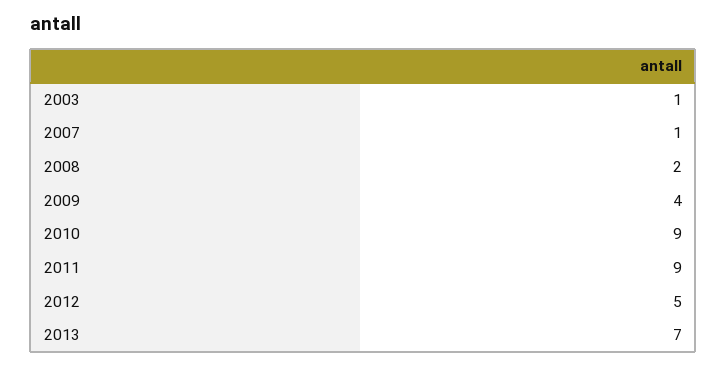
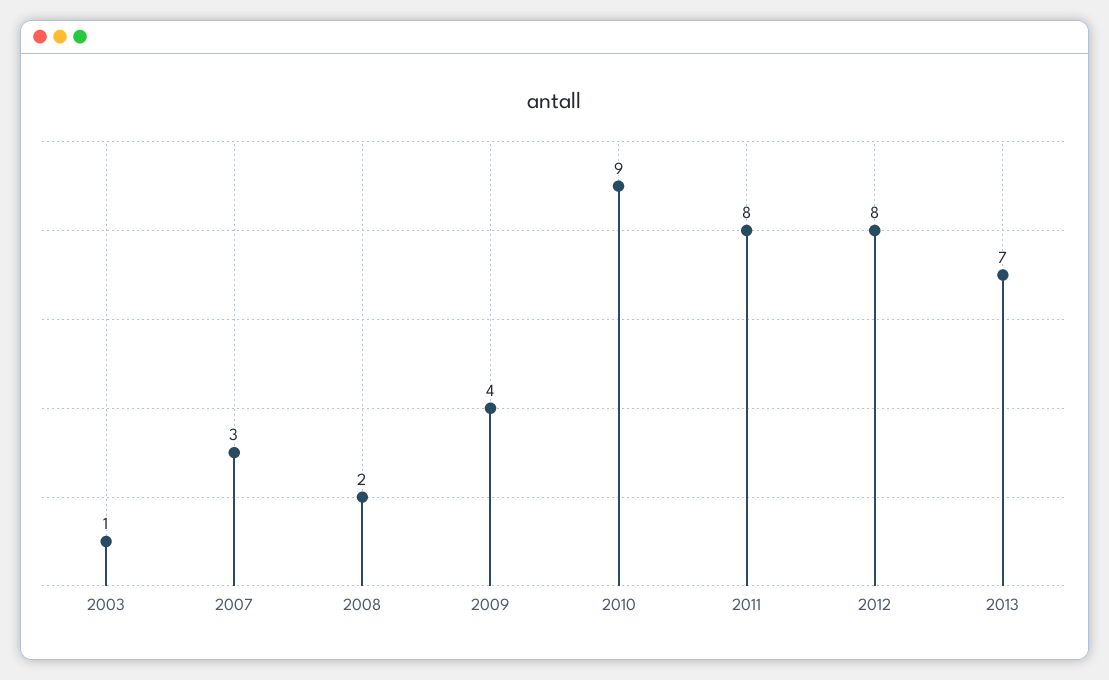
2007: 1 -> 3
2011: 9 -> 8
2012: 5 -> 8

